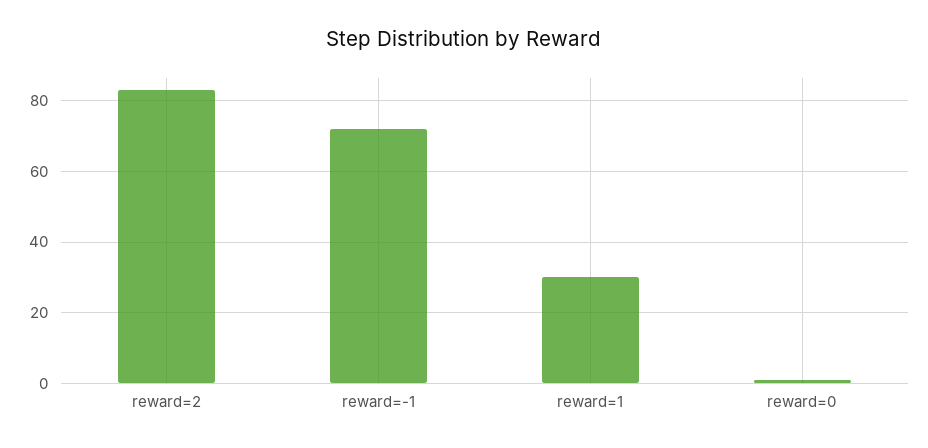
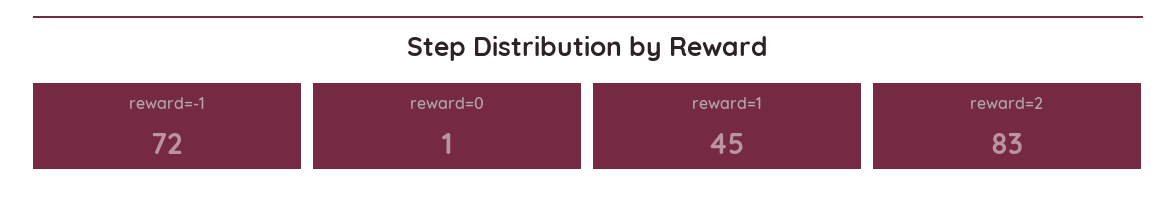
reward=1: 30 -> 45

